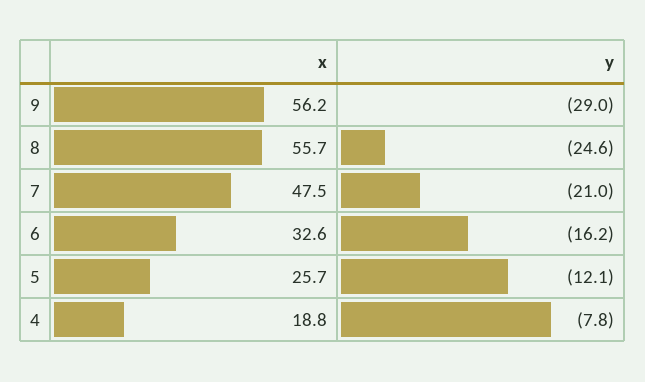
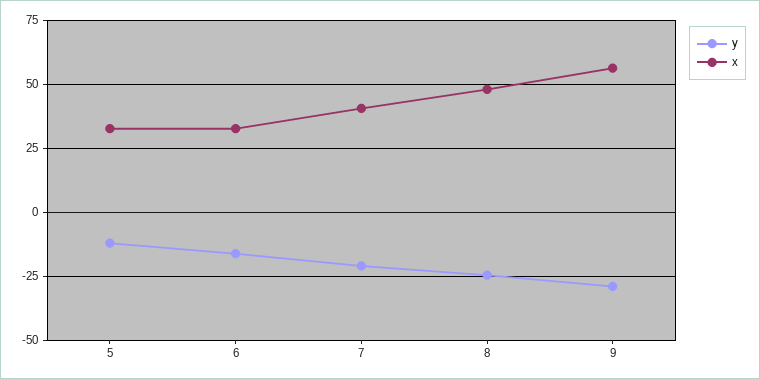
x, 8: 55.7 -> 47.5
x, 7: 47.5 -> 40
x, 5: 25.7 -> 32.5
x, 4: 18.8 -> none
y, 4: -7.8 -> none

